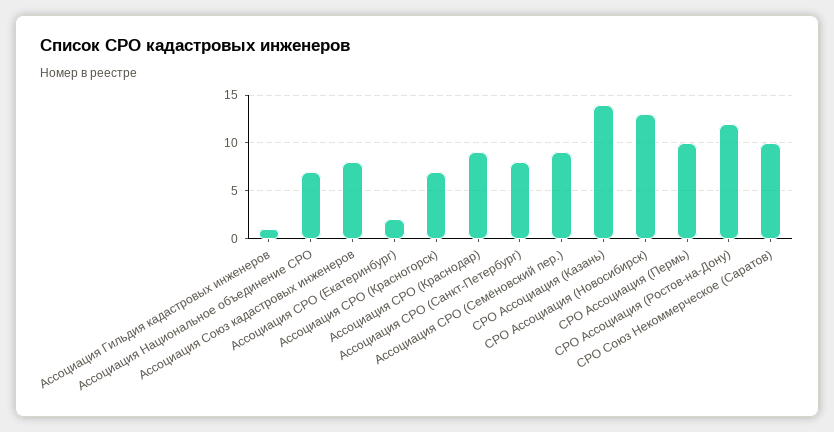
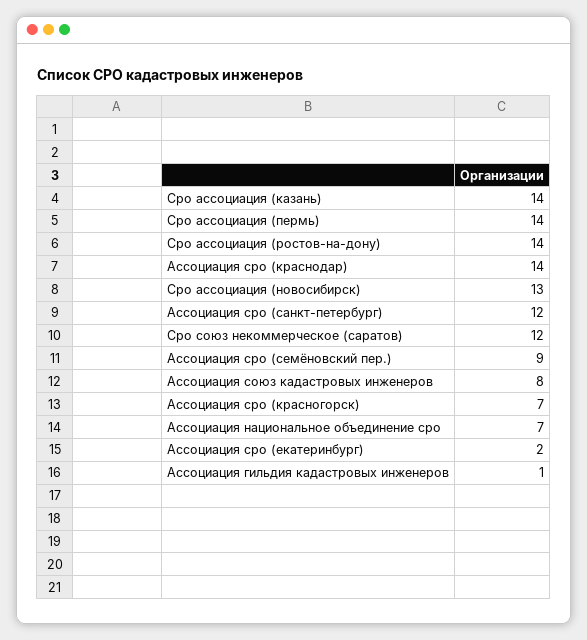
Ассоциация СРО (Краснодар): 9 -> 14
Ассоциация СРО (Санкт-Петербург): 8 -> 12
СРО Ассоциация (Пермь): 10 -> 14
СРО Ассоциация (Ростов-на-Дону): 12 -> 14
СРО Союз Некоммерческое (Саратов): 10 -> 12

